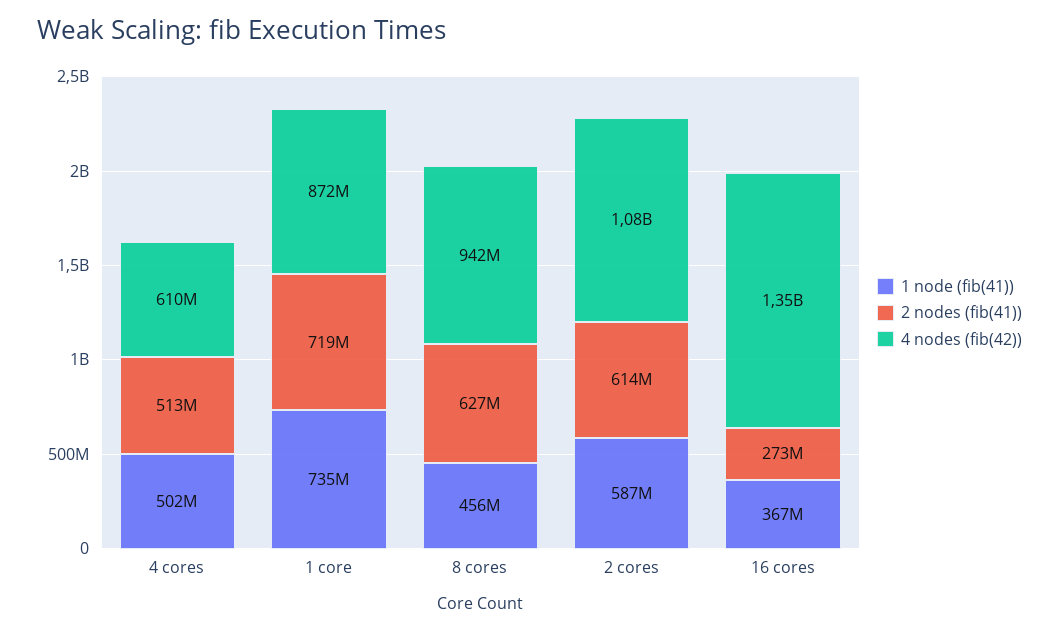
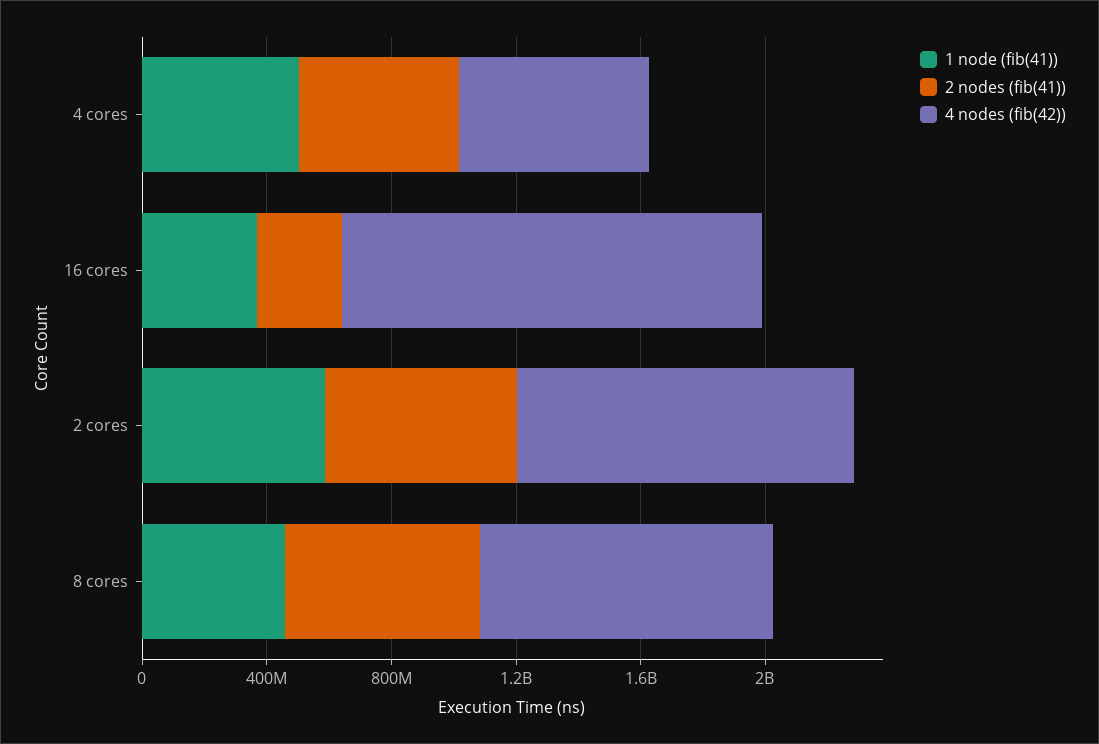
1 node (fib(41)), 1 core: 735000000 -> none
2 nodes (fib(41)), 1 core: 719000000 -> none
4 nodes (fib(42)), 1 core: 872000000 -> none

